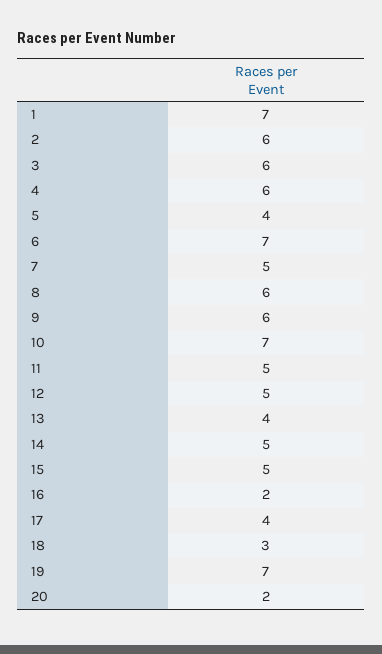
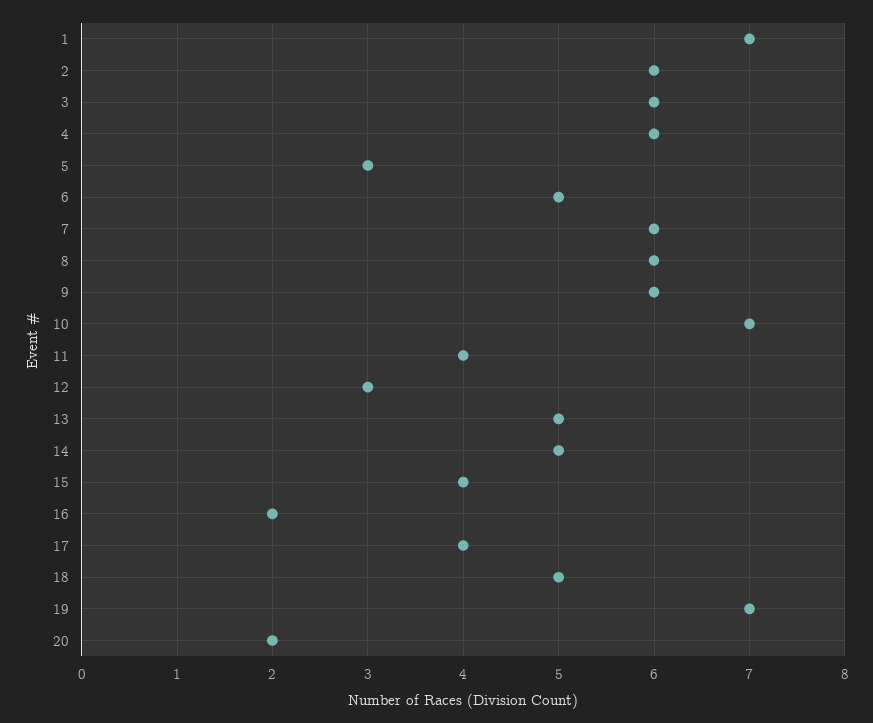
5: 4 -> 3
6: 7 -> 5
7: 5 -> 6
11: 5 -> 4
12: 5 -> 3
13: 4 -> 5
15: 5 -> 4
18: 3 -> 5

